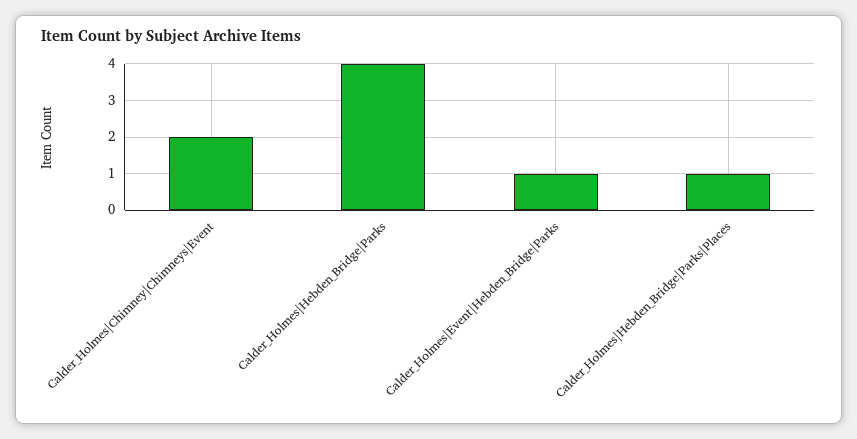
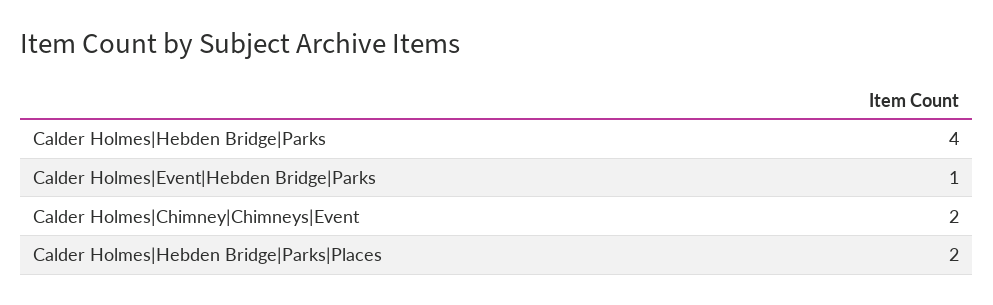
Calder_Holmes|Hebden_Bridge|Parks|Places: 1 -> 2

